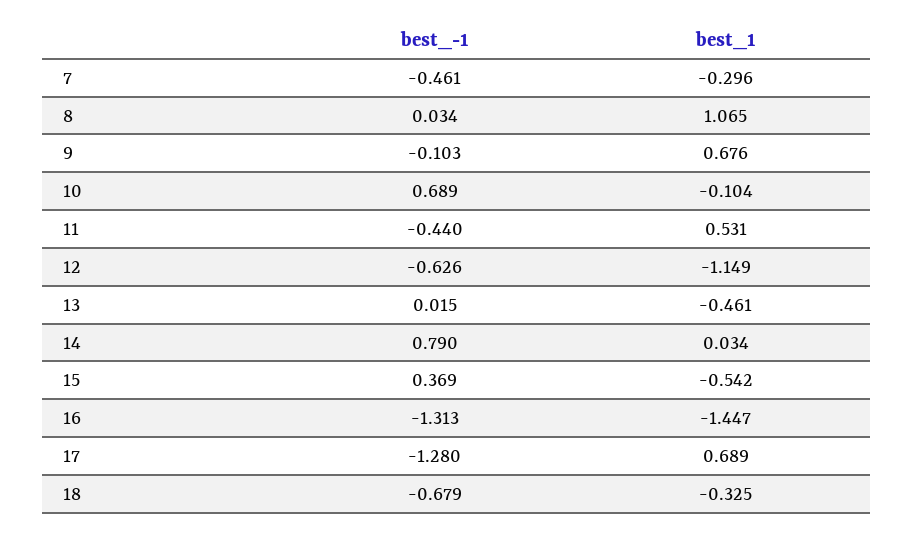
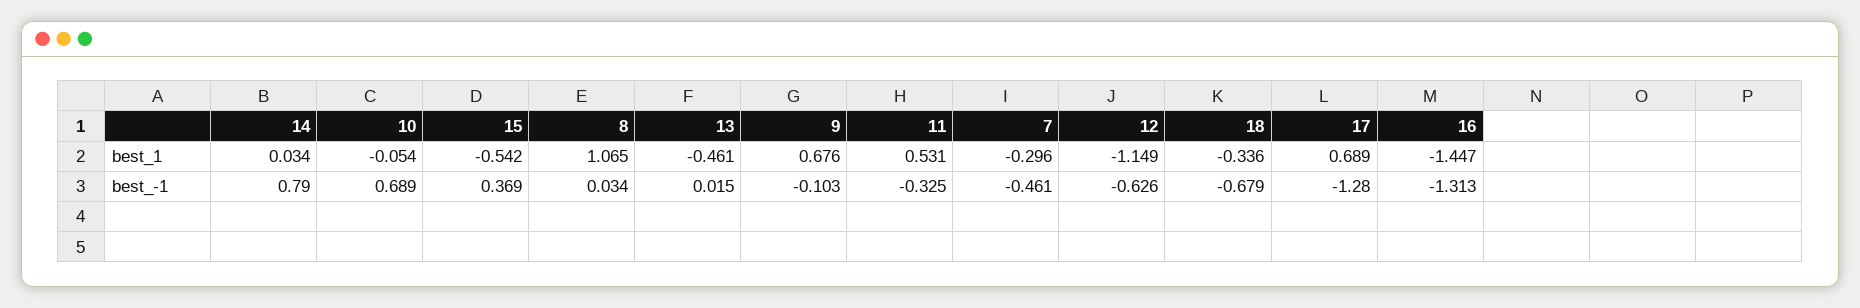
best_1, 10: -0.104 -> -0.054
best_-1, 11: -0.44 -> -0.325
best_1, 18: -0.325 -> -0.336

